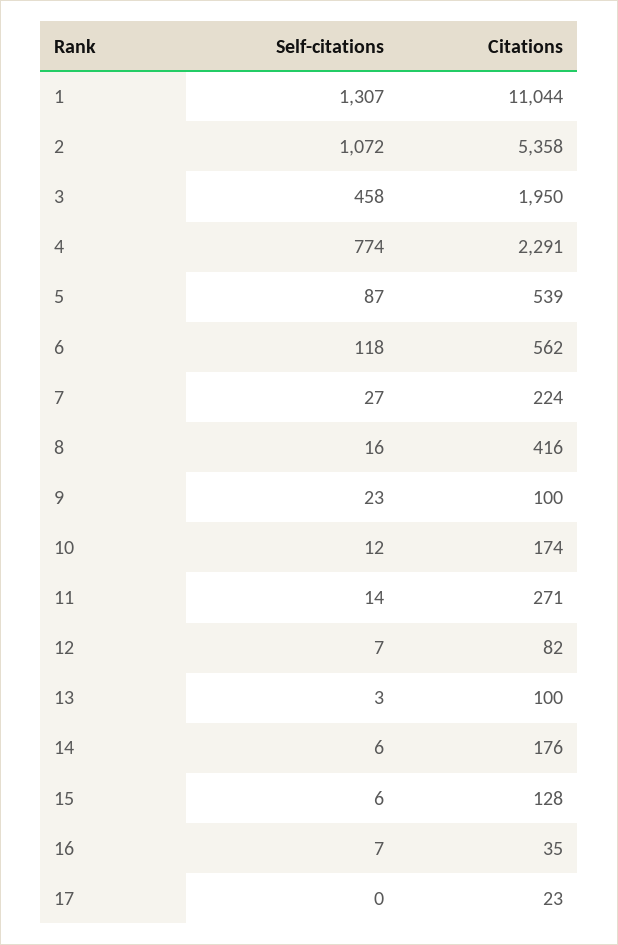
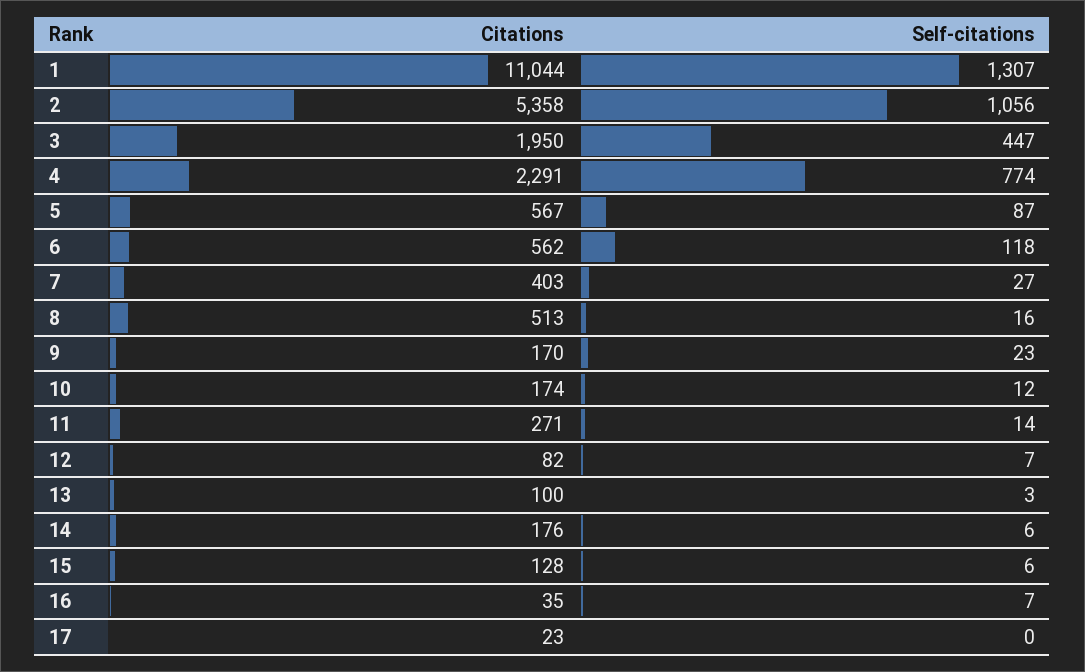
Self-citations, 2: 1072 -> 1056
Self-citations, 3: 458 -> 447
Citations, 5: 539 -> 567
Citations, 7: 224 -> 403
Citations, 8: 416 -> 513
Citations, 9: 100 -> 170

